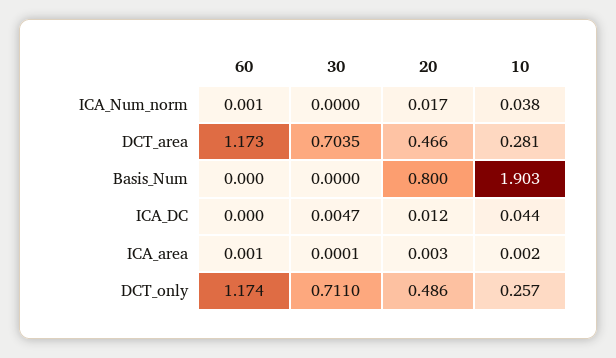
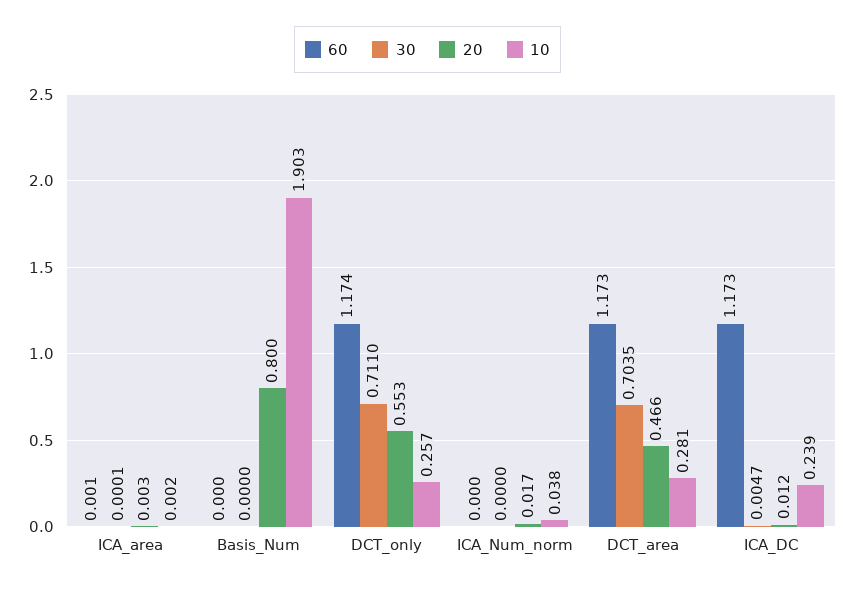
60, ICA_Num_norm: 0.001 -> 0
60, ICA_DC: 0 -> 1.173
10, ICA_DC: 0.044 -> 0.239
20, DCT_only: 0.486 -> 0.553

